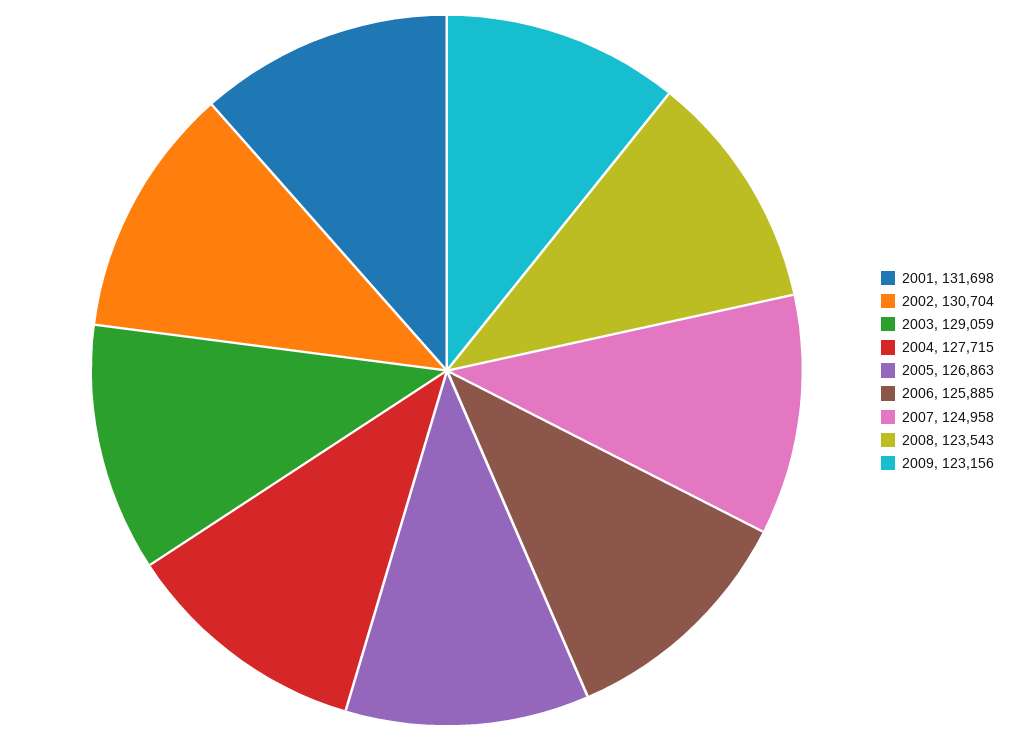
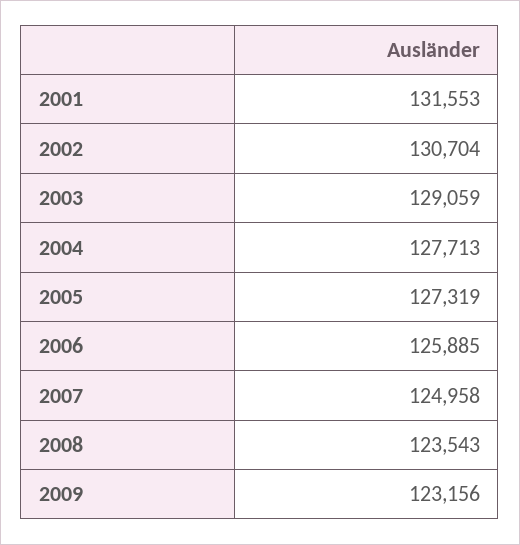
2001: 131698 -> 131553
2004: 127715 -> 127713
2005: 126863 -> 127319

